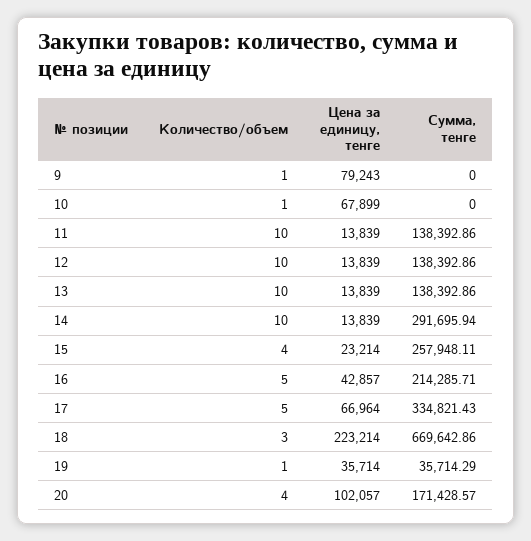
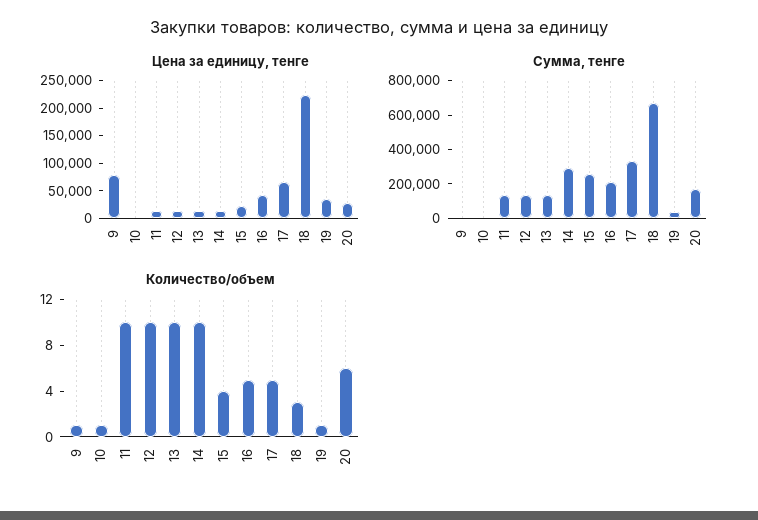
Цена за единицу, тенге, 10: 67899 -> 0
Количество/объем, 20: 4 -> 6
Цена за единицу, тенге, 20: 102057 -> 25000

